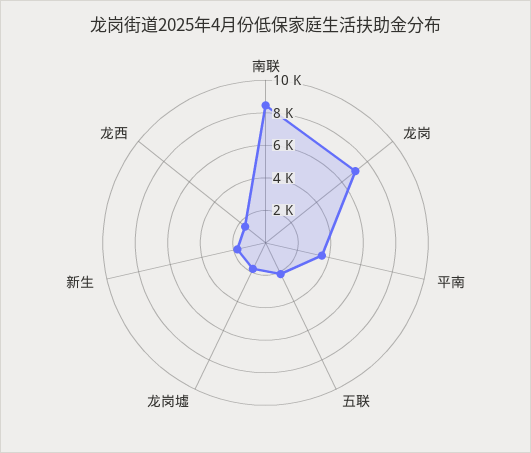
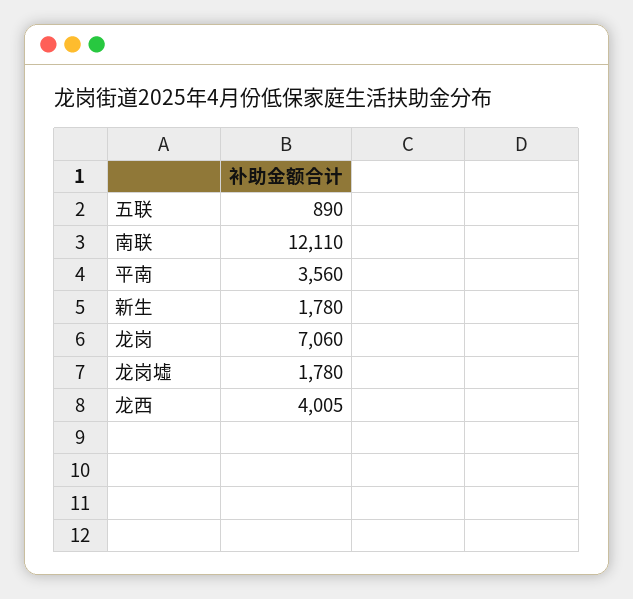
南联: 8500 -> 12110
五联: 2000 -> 890
龙西: 1500 -> 4005

